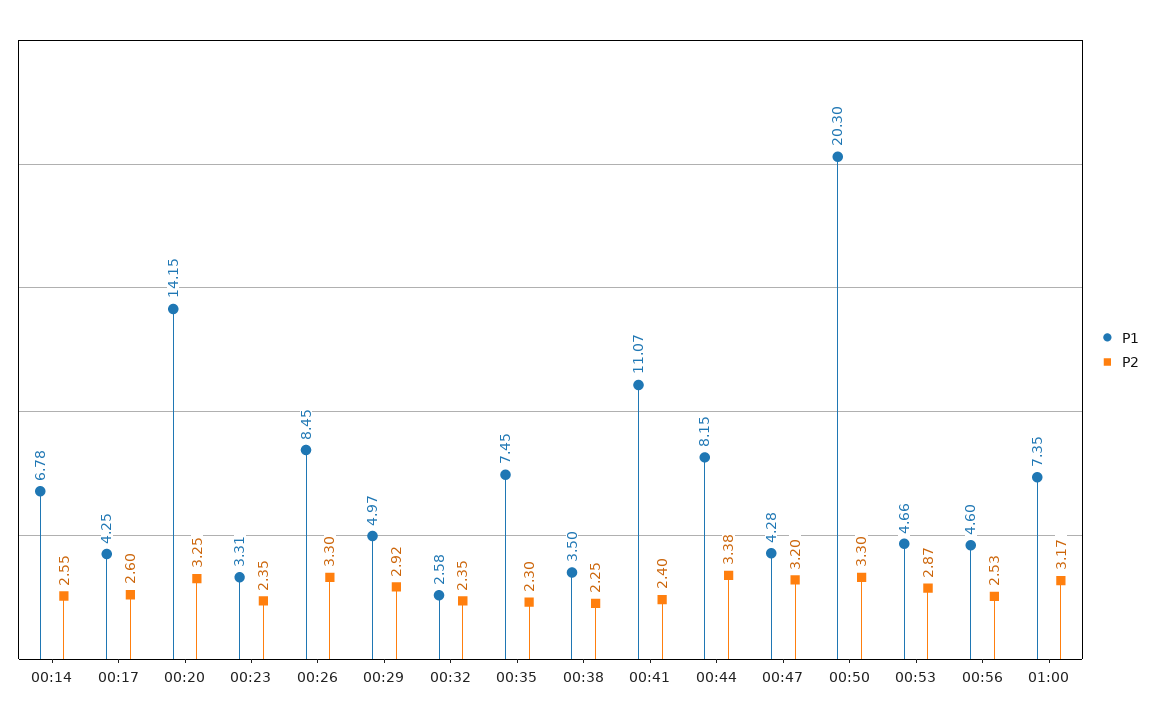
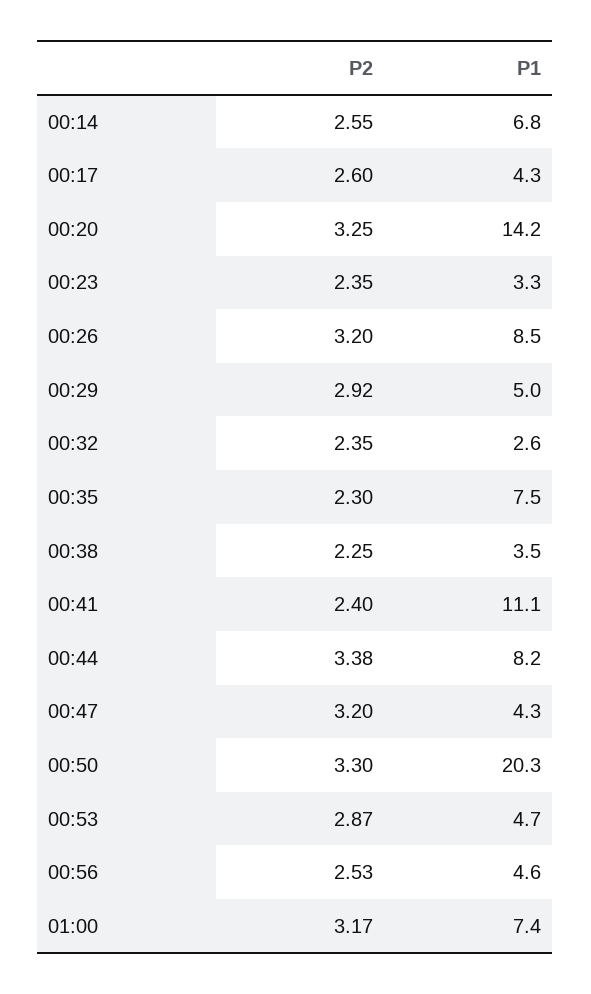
P2, 00:26: 3.3 -> 3.2

